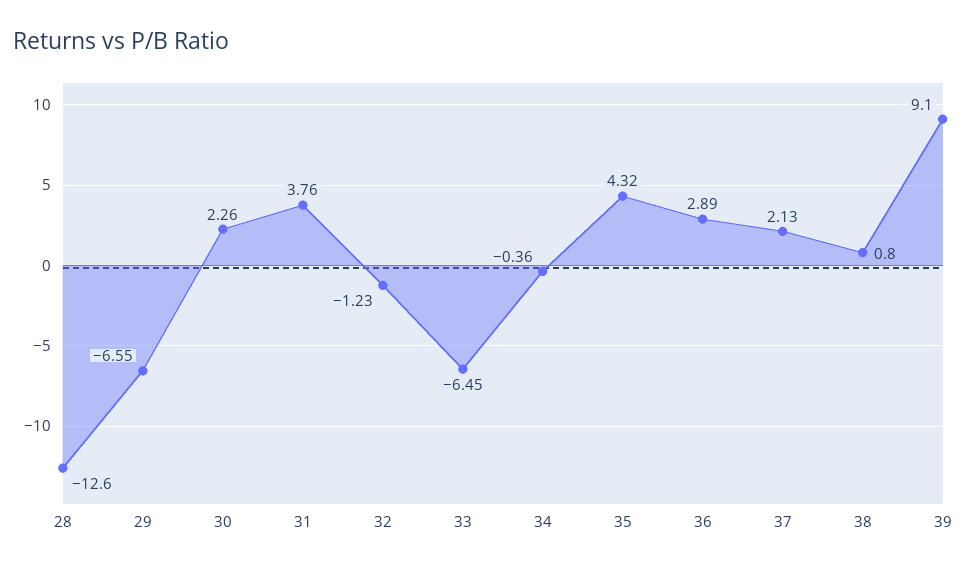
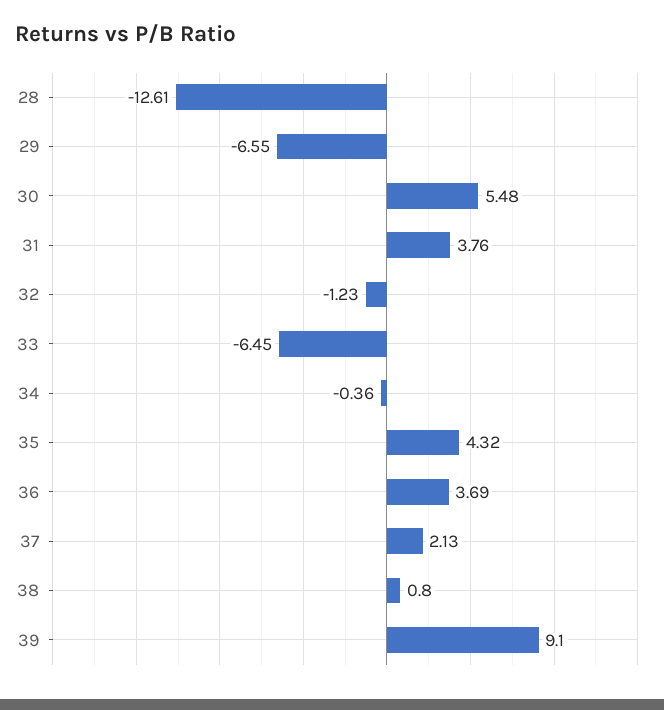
28: -12.6 -> -12.61
30: 2.26 -> 5.48
36: 2.89 -> 3.69

